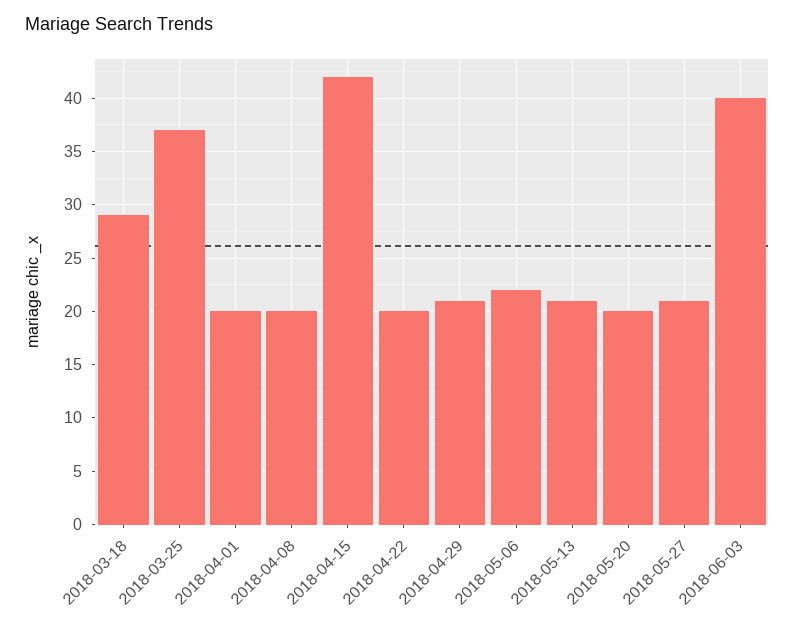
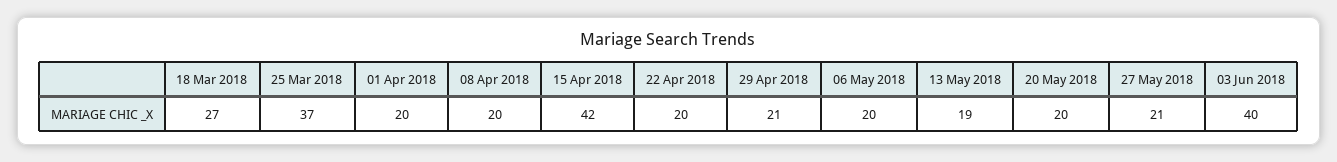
2018-03-18: 29 -> 27
2018-05-06: 22 -> 20
2018-05-13: 21 -> 19

